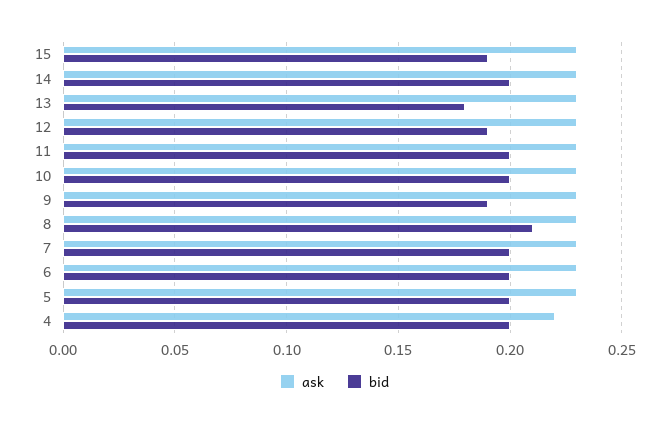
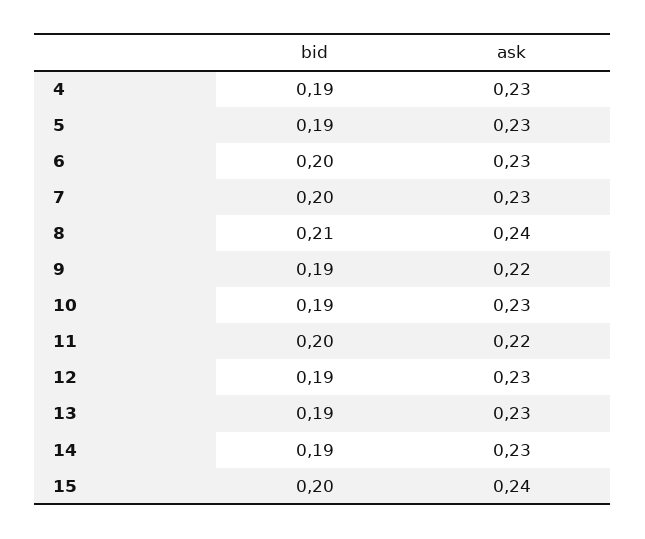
ask, 15: 0.23 -> 0.24
bid, 15: 0.19 -> 0.2
bid, 14: 0.2 -> 0.19
bid, 13: 0.18 -> 0.19
ask, 11: 0.23 -> 0.22
bid, 10: 0.2 -> 0.19
ask, 9: 0.23 -> 0.22
ask, 8: 0.23 -> 0.24
bid, 5: 0.2 -> 0.19
ask, 4: 0.22 -> 0.23
bid, 4: 0.2 -> 0.19

